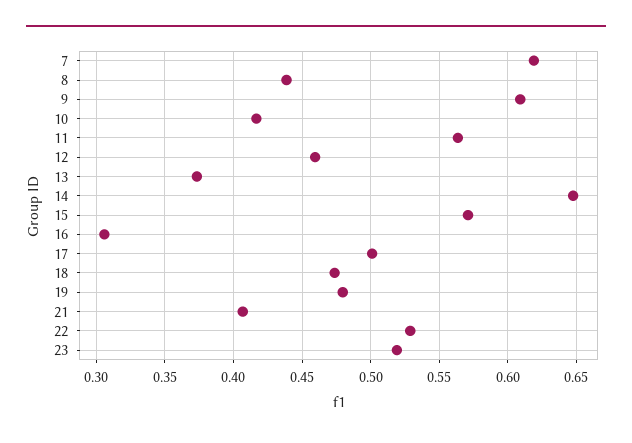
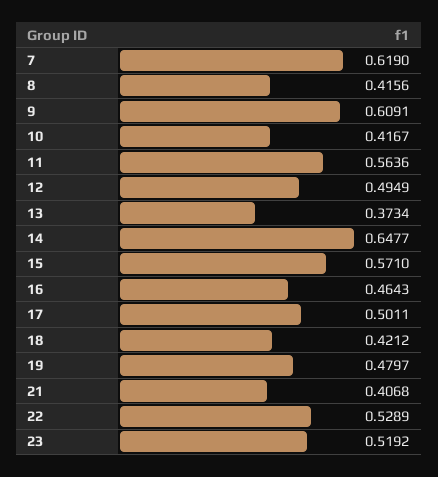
8: 0.44 -> 0.4156
12: 0.46 -> 0.4949
16: 0.305 -> 0.4643
18: 0.475 -> 0.4212

